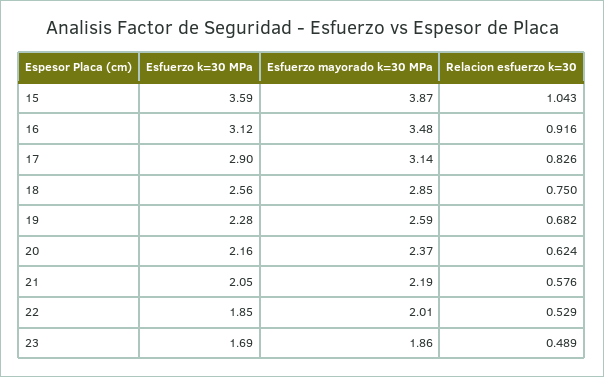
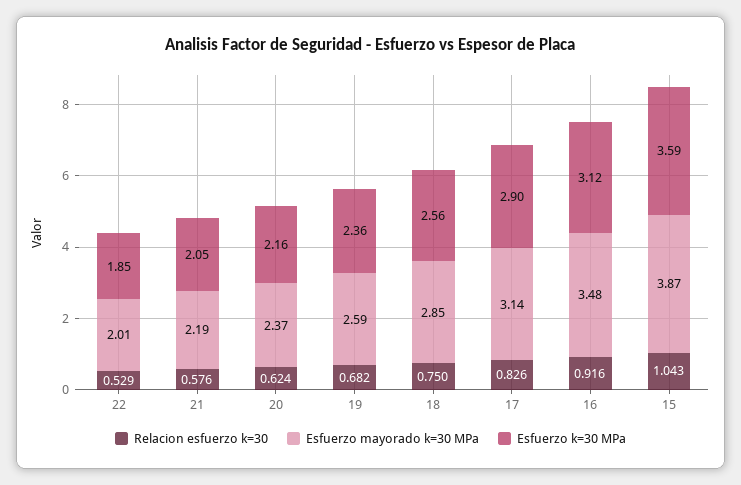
Esfuerzo k=30 MPa, 19: 2.28 -> 2.36
Esfuerzo k=30 MPa, 23: 1.69 -> none
Esfuerzo mayorado k=30 MPa, 23: 1.86 -> none
Relacion esfuerzo k=30, 23: 0.489 -> none

